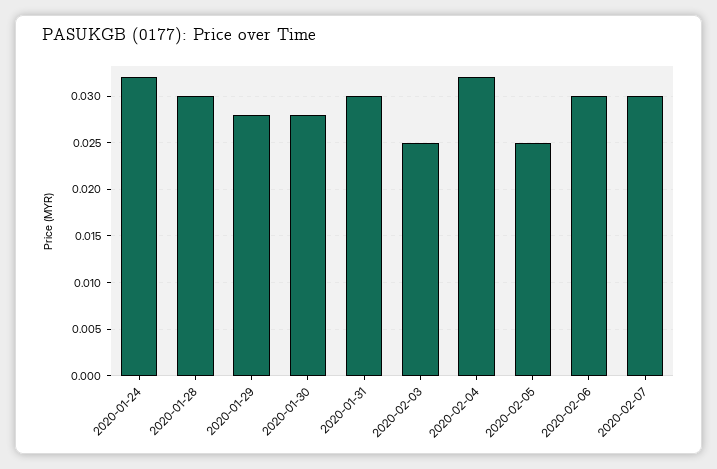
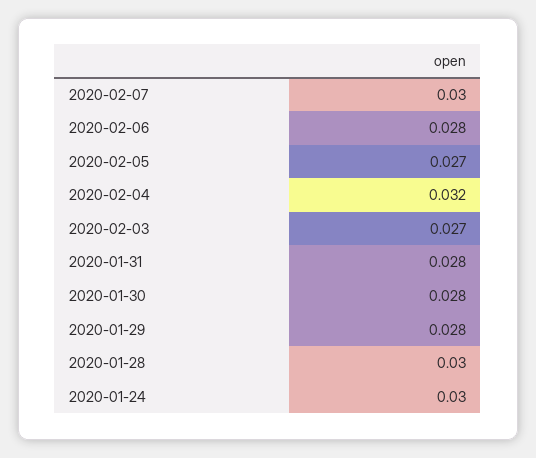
2020-01-24: 0.032 -> 0.03
2020-01-31: 0.03 -> 0.028
2020-02-03: 0.025 -> 0.027
2020-02-05: 0.025 -> 0.027
2020-02-06: 0.03 -> 0.028

